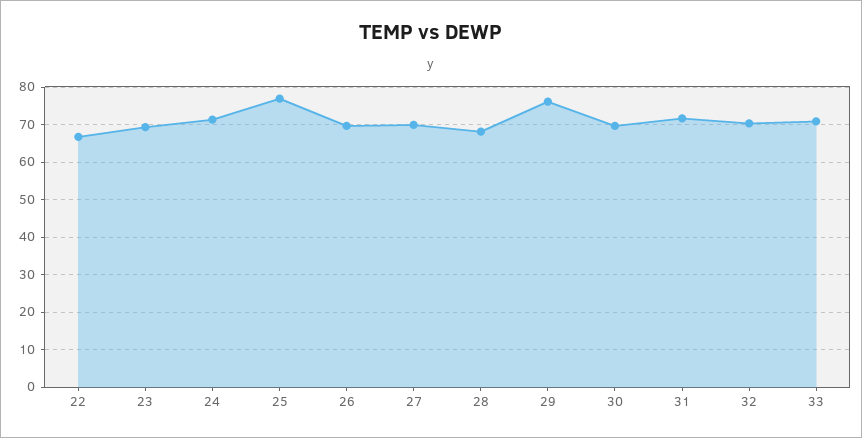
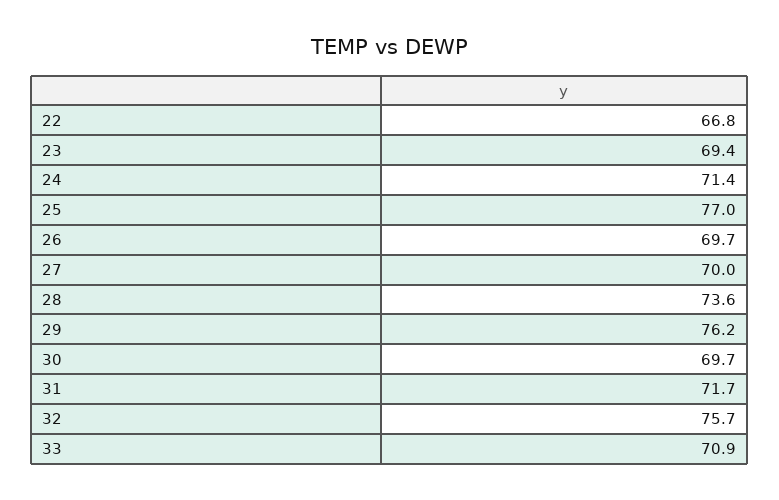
28: 68 -> 73.6
32: 70 -> 75.7

